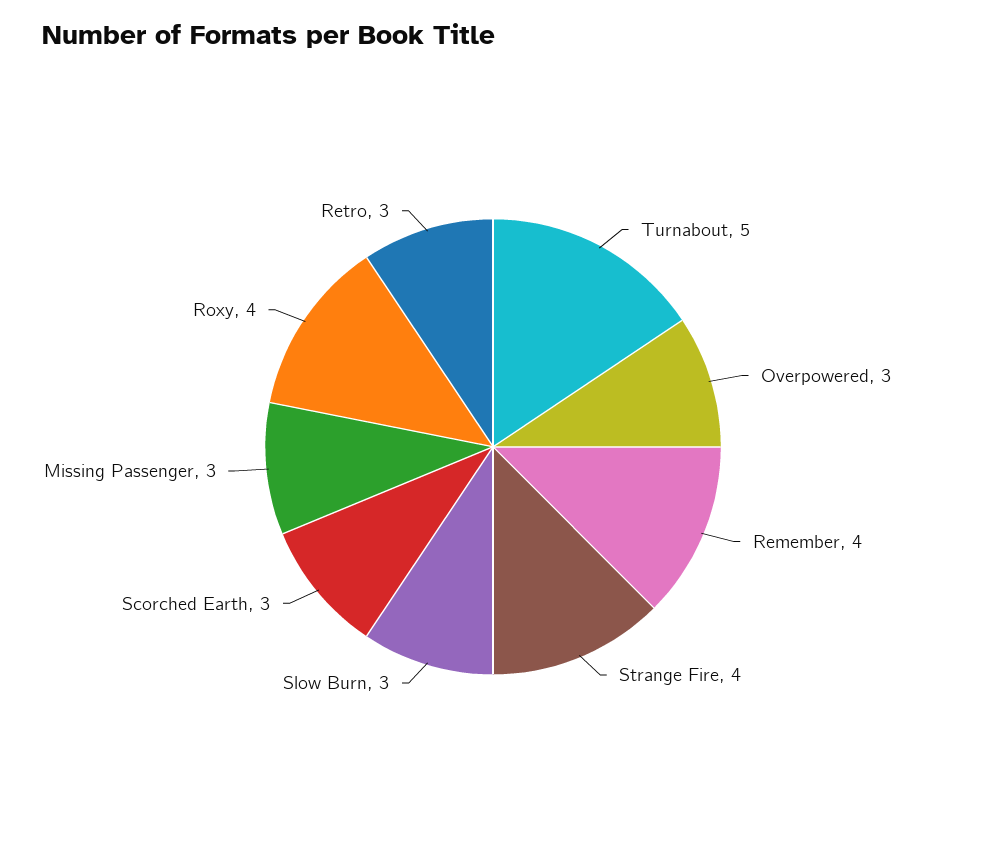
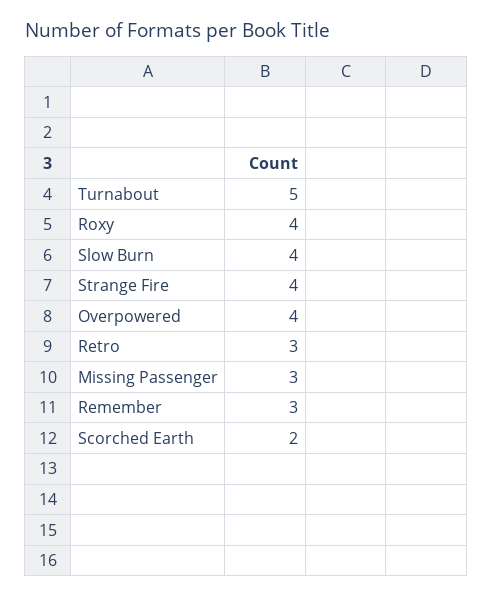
Overpowered: 3 -> 4
Remember: 4 -> 3
Slow Burn: 3 -> 4
Scorched Earth: 3 -> 2

